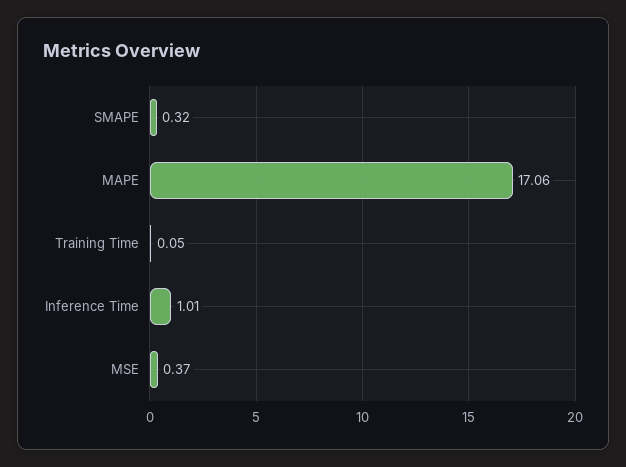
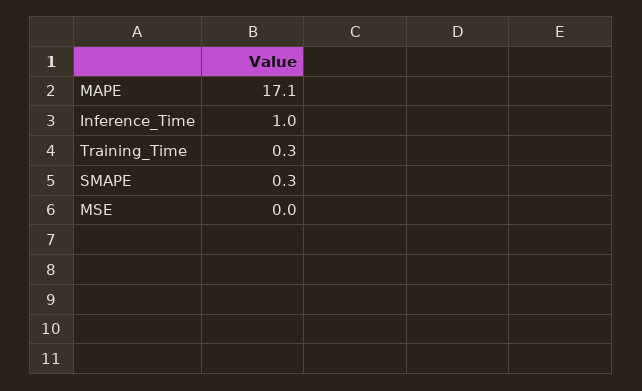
Training Time: 0.05 -> 0.3
MSE: 0.37 -> 0

